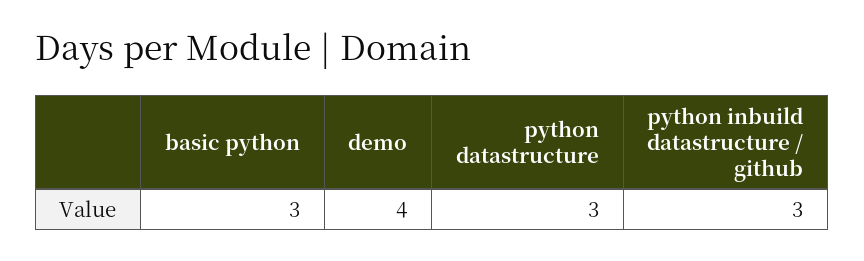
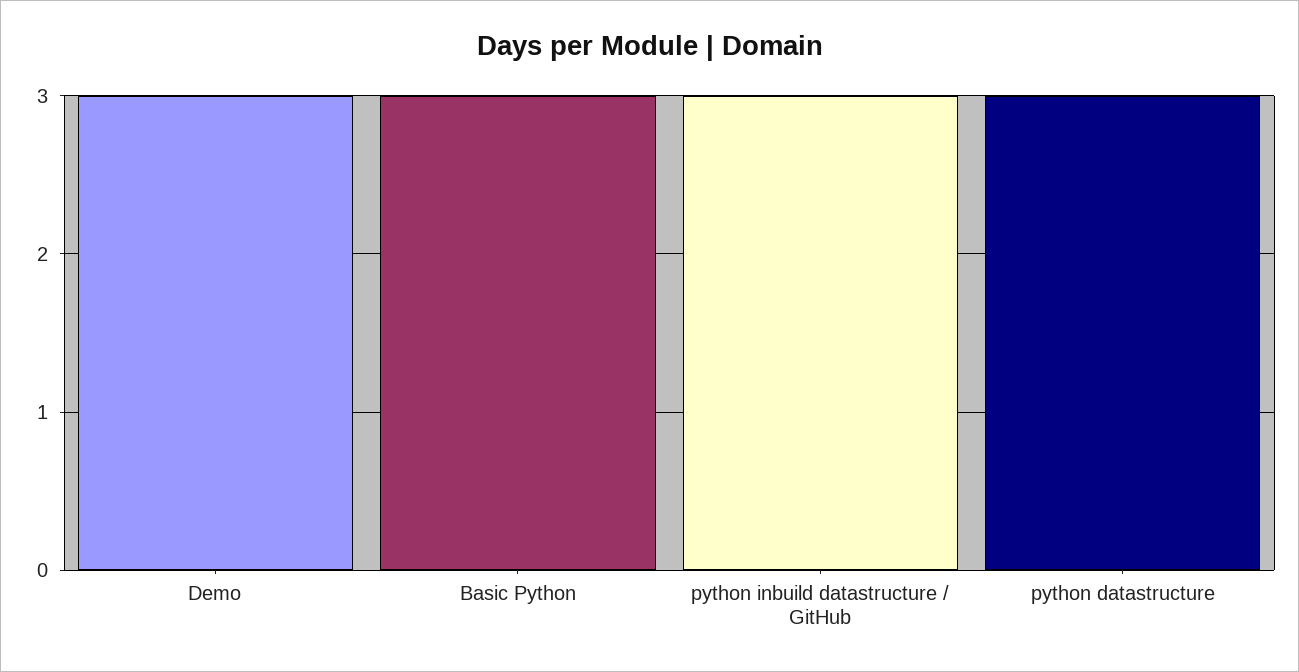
demo: 4 -> 3

